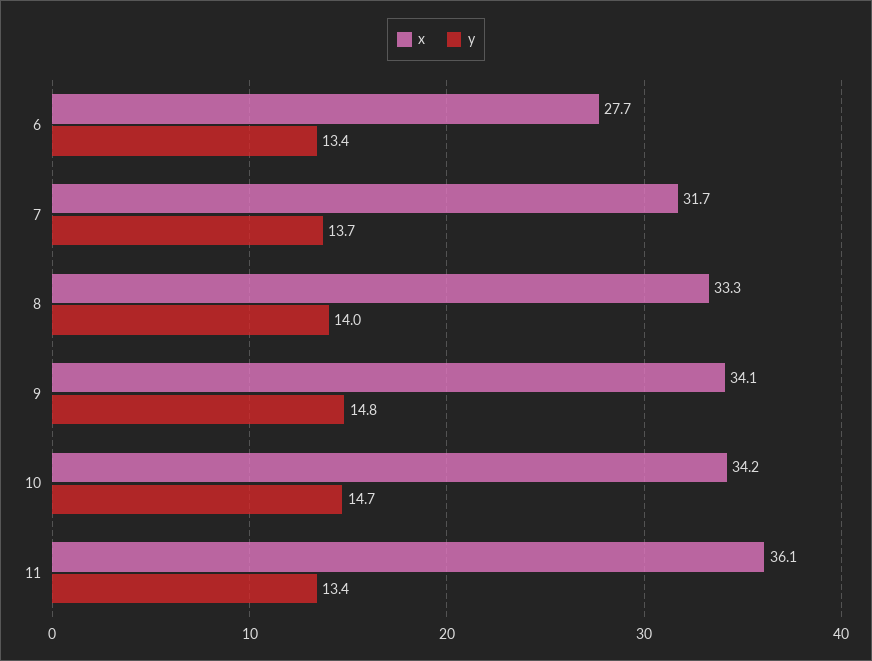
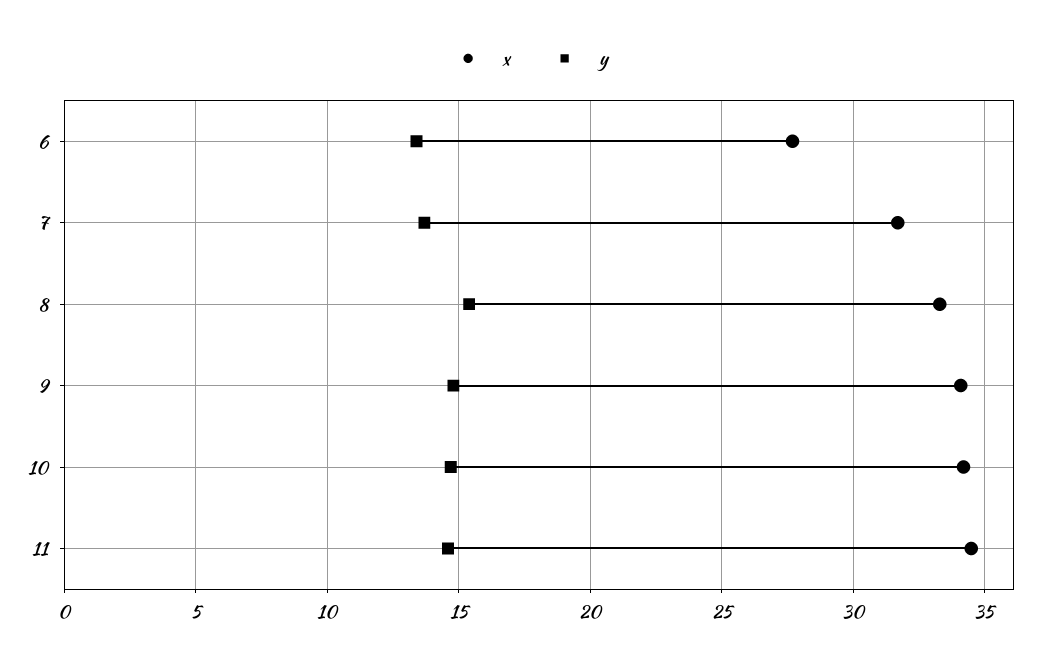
y, 8: 14 -> 15.5
x, 11: 36.1 -> 34.5
y, 11: 13.4 -> 14.5

